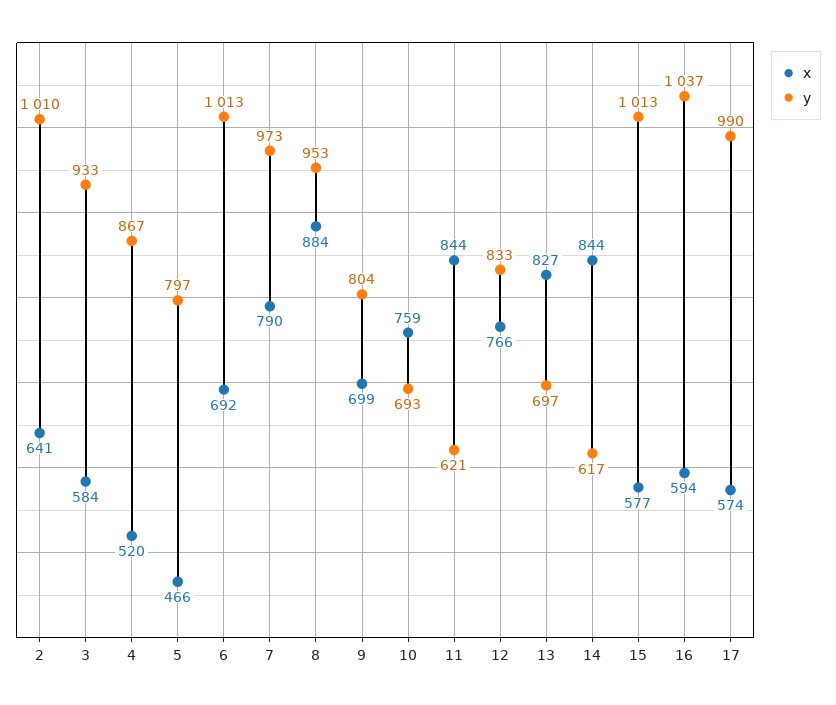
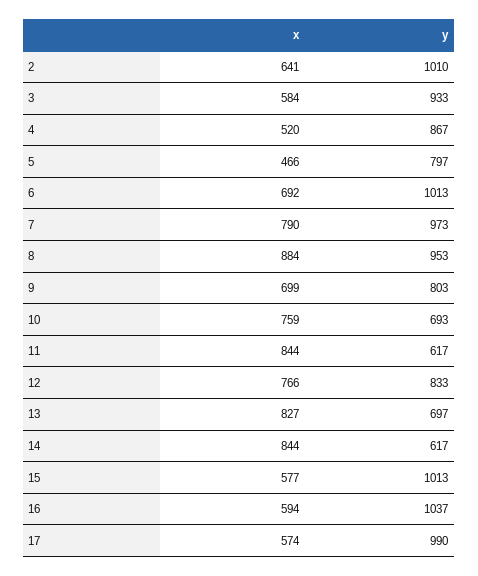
y, 9: 804 -> 803
y, 11: 621 -> 617

